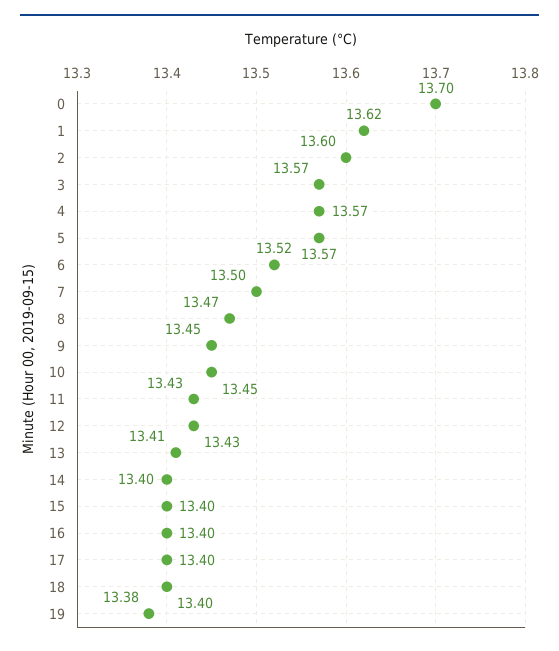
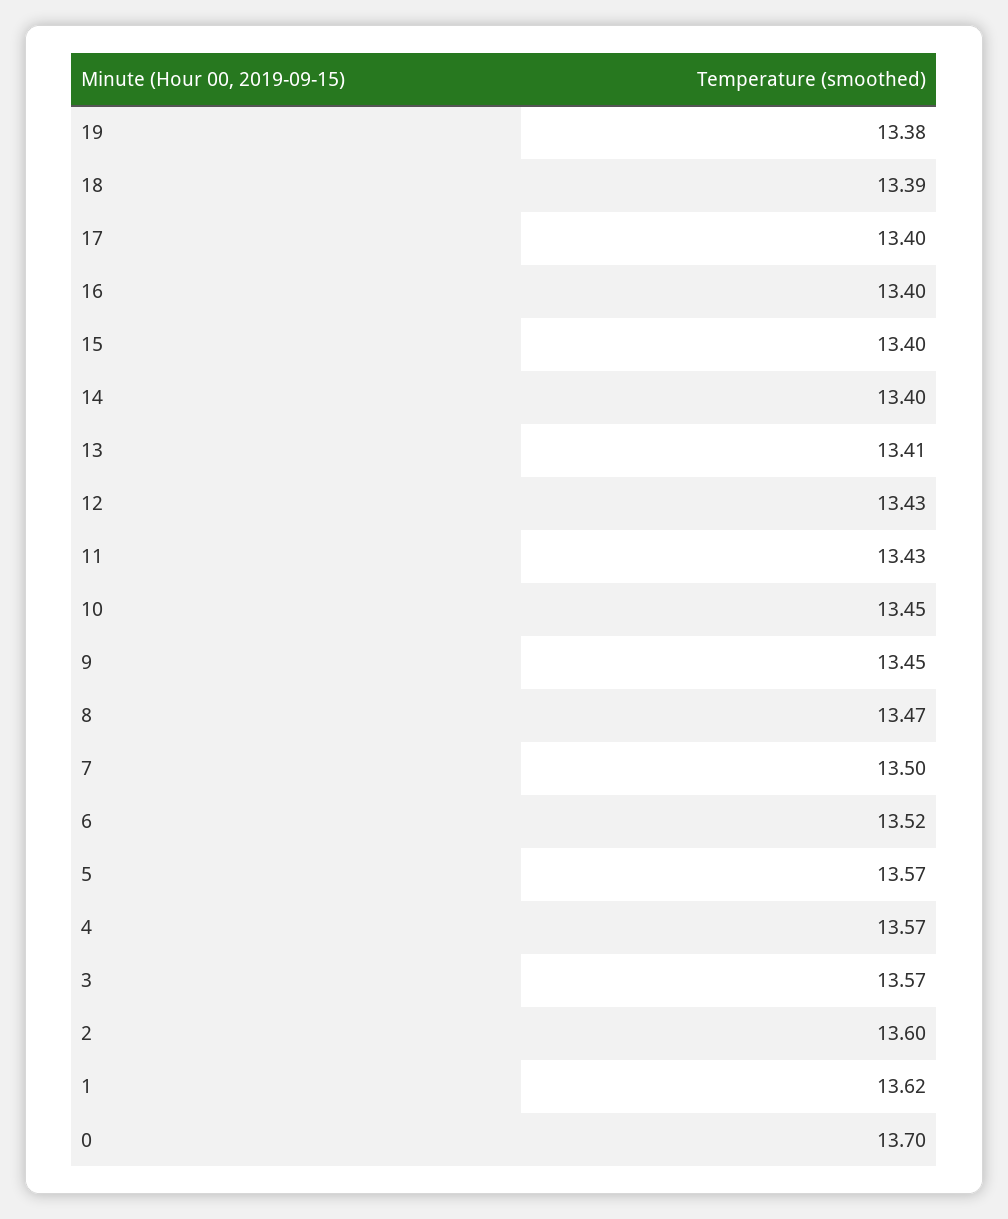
18: 13.4 -> 13.39

